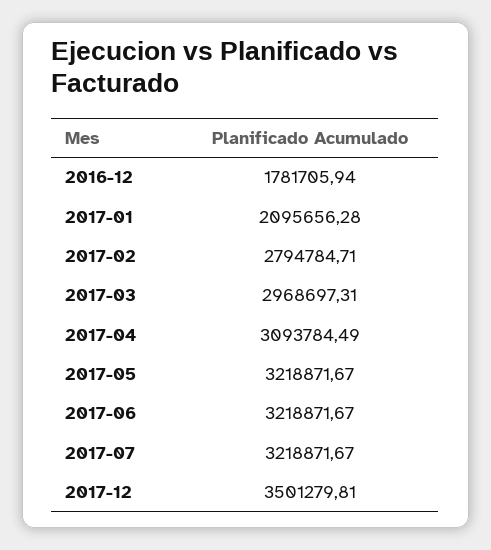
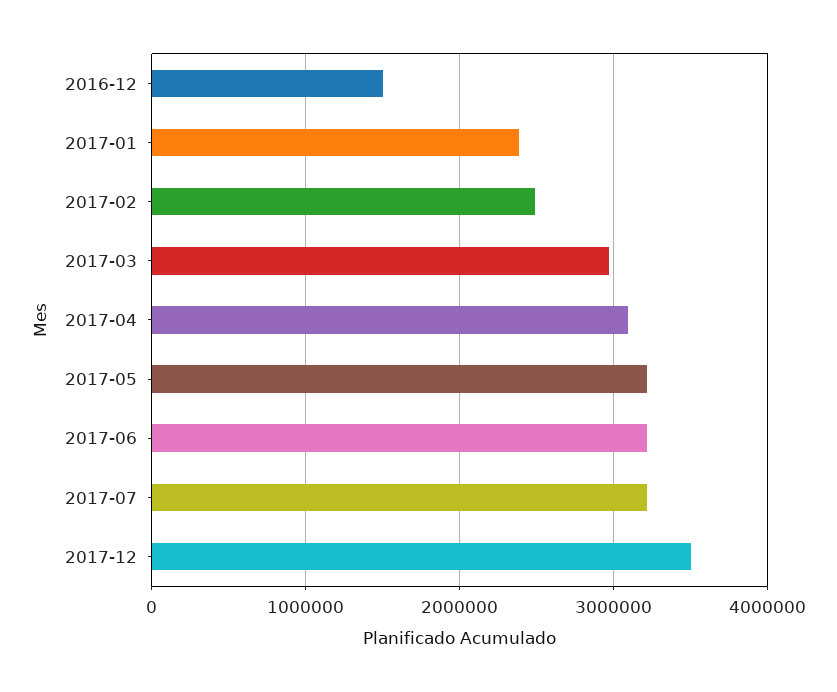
2016-12: 1781705.94 -> 1500000
2017-01: 2095656.28 -> 2400000
2017-02: 2794784.71 -> 2500000

